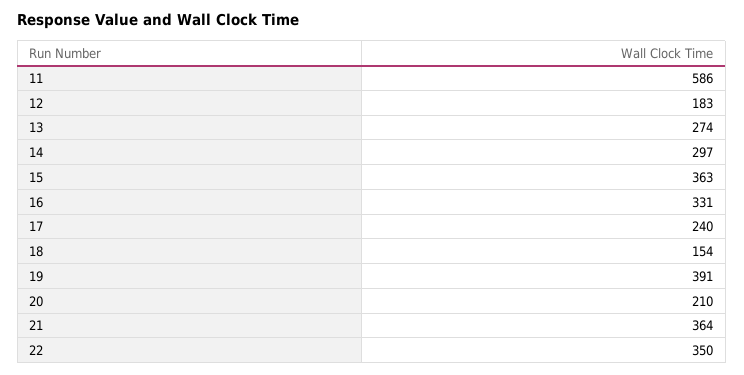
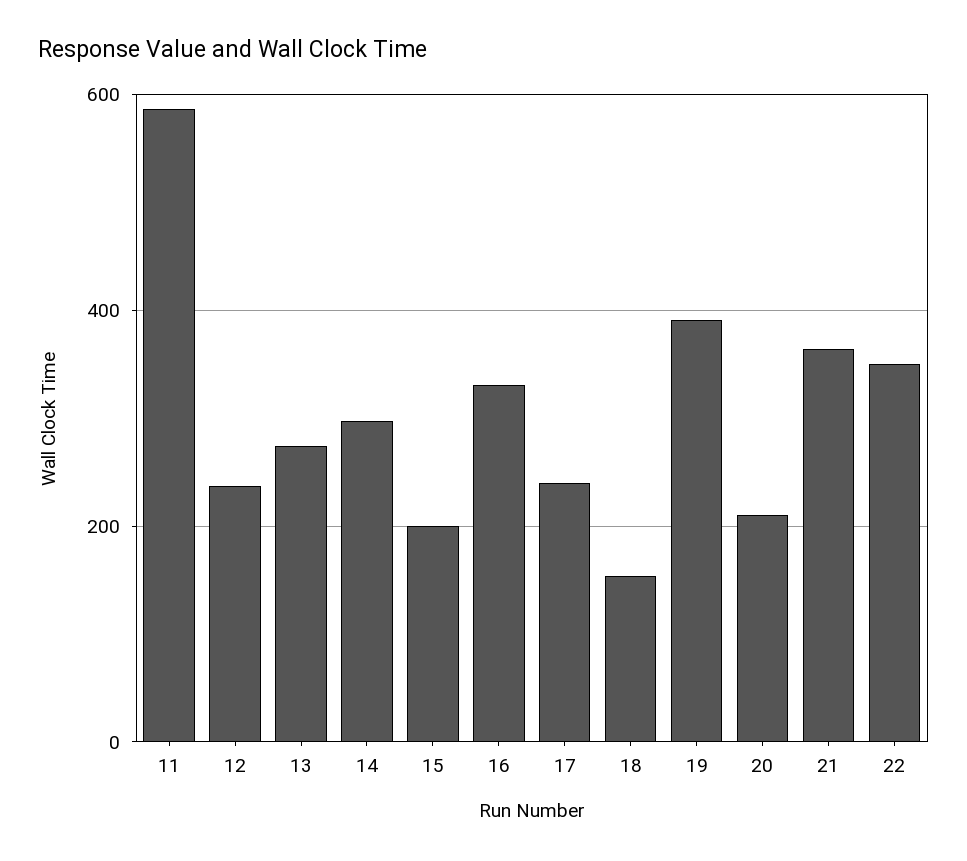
12: 183 -> 240
15: 363 -> 200

